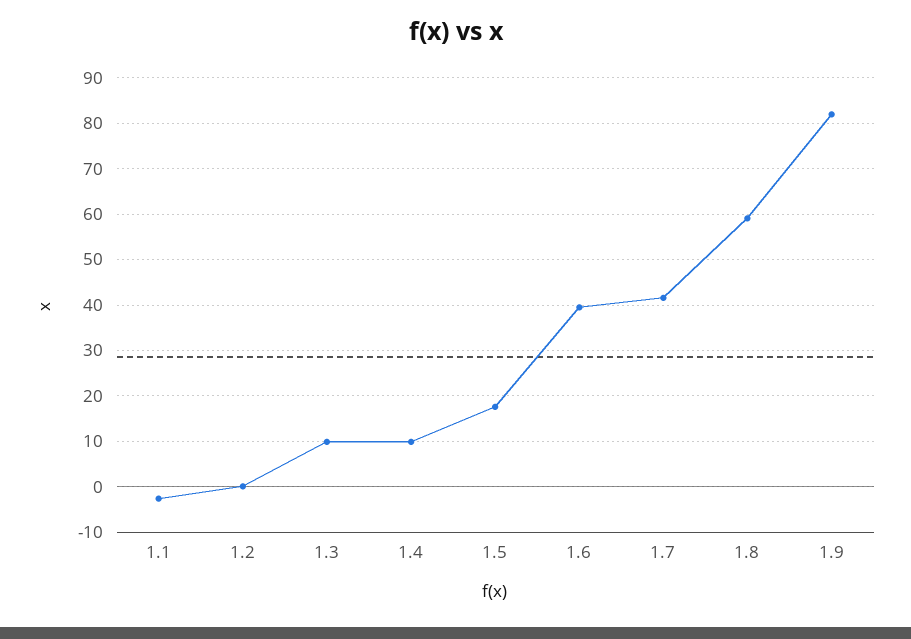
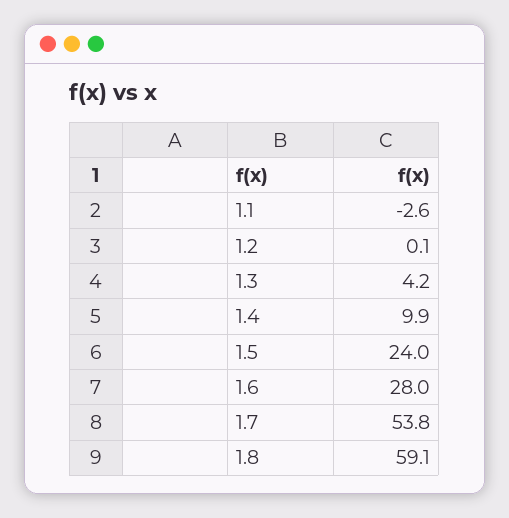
1.3: 10 -> 4.2
1.5: 18 -> 24
1.6: 40 -> 28
1.7: 42 -> 53.8
1.9: 82 -> none

